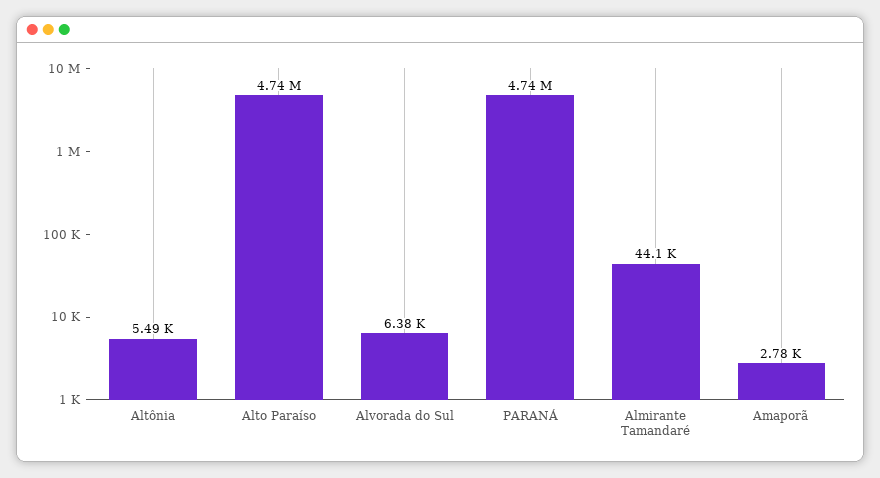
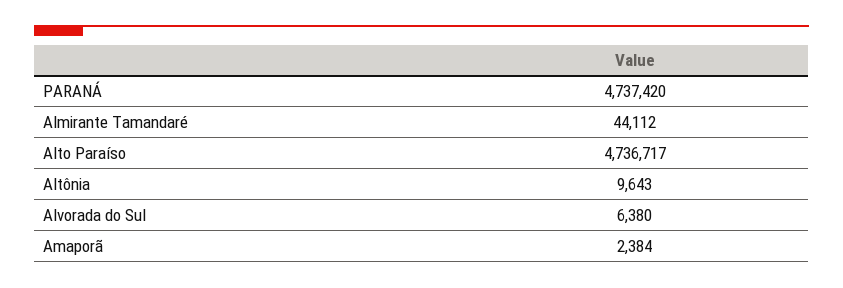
Altônia: 5490 -> 9643
Amaporã: 2780 -> 2384

